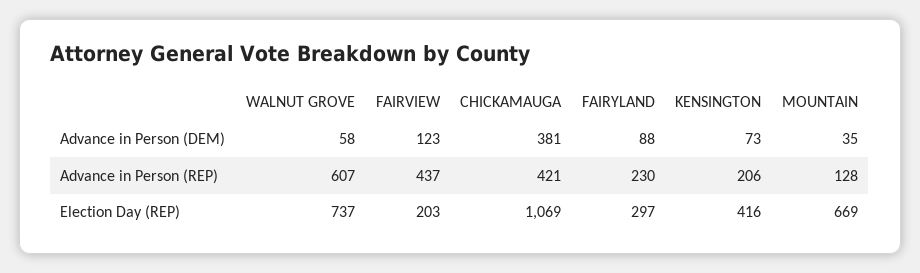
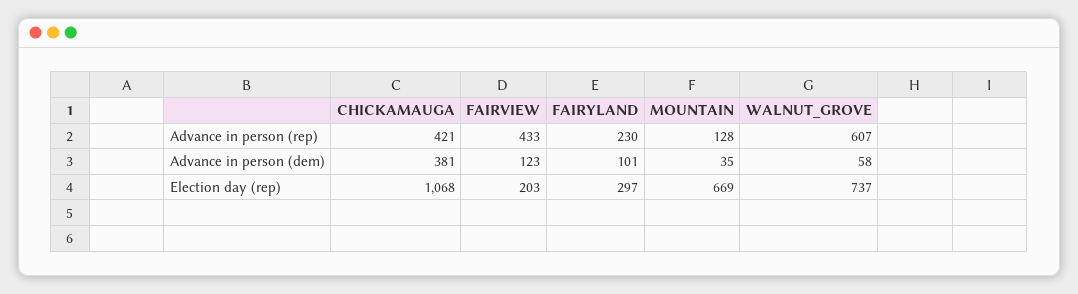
FAIRYLAND, Advance in Person (DEM): 88 -> 101
KENSINGTON, Advance in Person (DEM): 73 -> none
FAIRVIEW, Advance in Person (REP): 437 -> 433
KENSINGTON, Advance in Person (REP): 206 -> none
CHICKAMAUGA, Election Day (REP): 1069 -> 1068
KENSINGTON, Election Day (REP): 416 -> none

